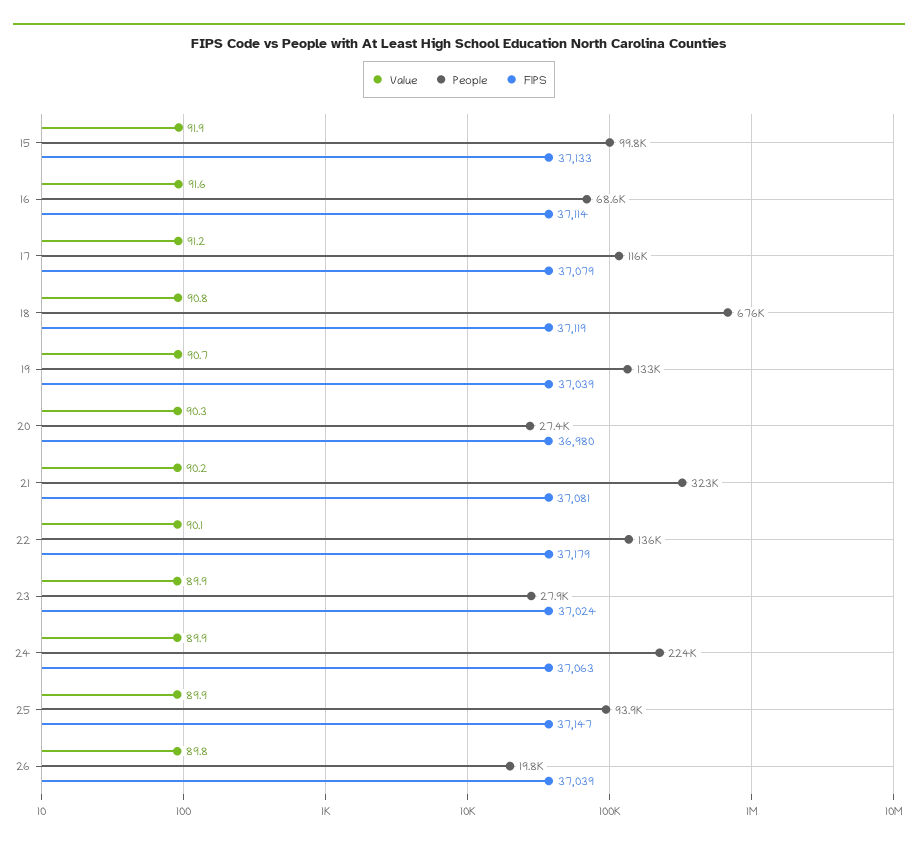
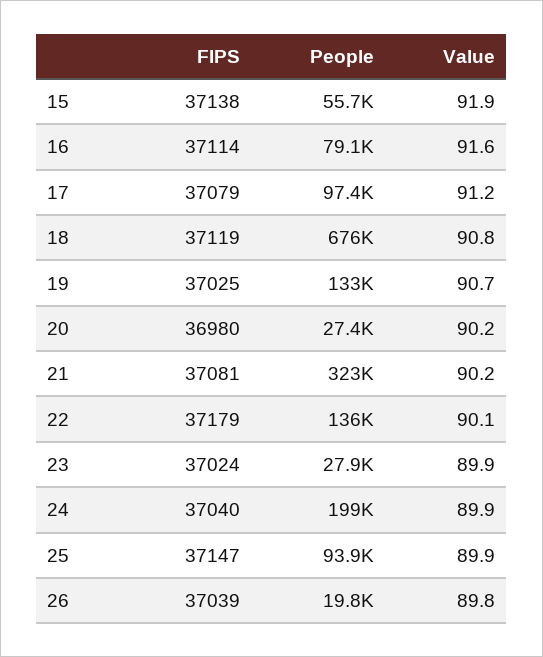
People, 15: 99800 -> 55700
FIPS, 15: 37133 -> 37138
People, 16: 68600 -> 79100
People, 17: 116000 -> 97400
FIPS, 19: 37039 -> 37025
Value, 20: 90.3 -> 90.2
People, 24: 224000 -> 199000
FIPS, 24: 37063 -> 37040

